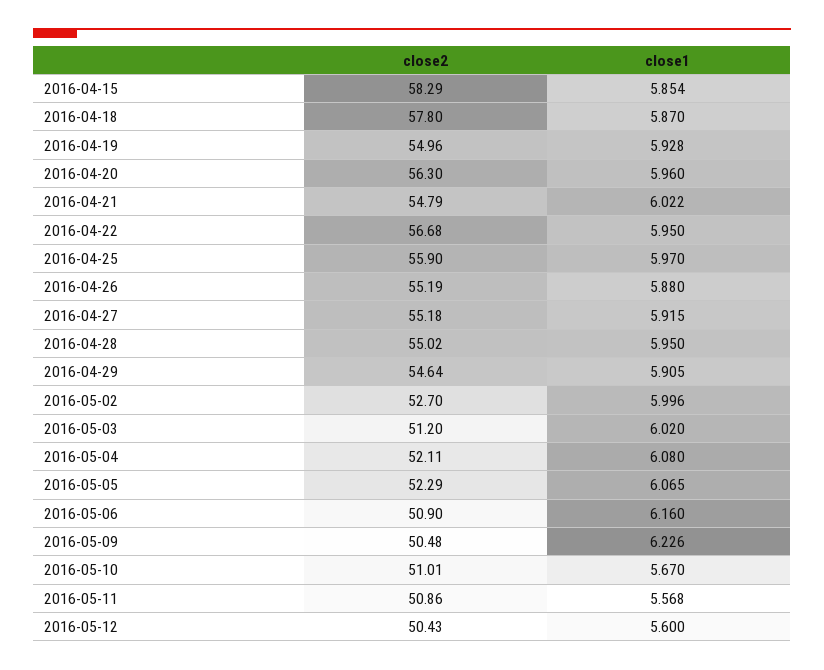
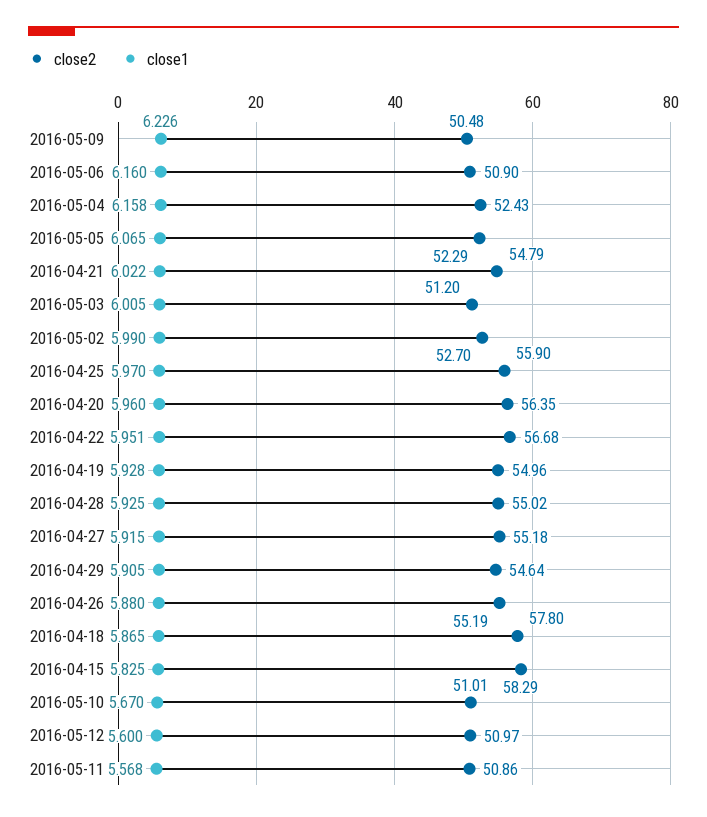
close1, 2016-04-15: 5.854 -> 5.825
close1, 2016-04-18: 5.87 -> 5.865
close2, 2016-04-20: 56.3 -> 56.35
close1, 2016-04-22: 5.95 -> 5.951
close1, 2016-04-28: 5.95 -> 5.925
close1, 2016-05-02: 5.996 -> 5.99
close1, 2016-05-03: 6.02 -> 6.005
close2, 2016-05-04: 52.11 -> 52.43
close1, 2016-05-04: 6.08 -> 6.158
close2, 2016-05-12: 50.43 -> 50.97

